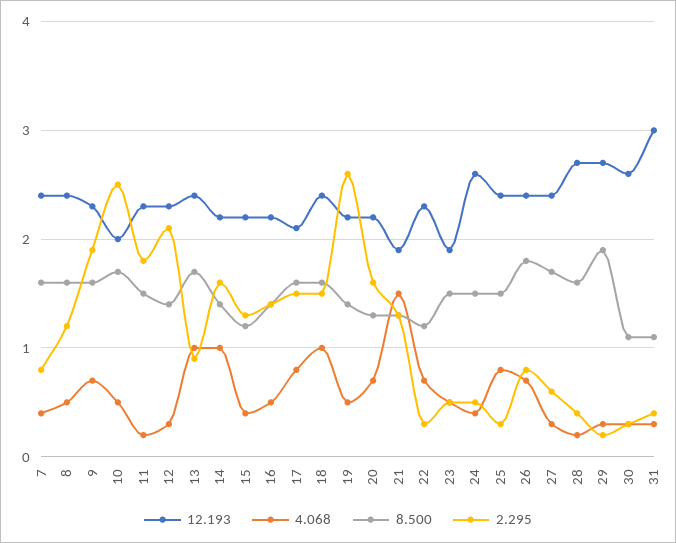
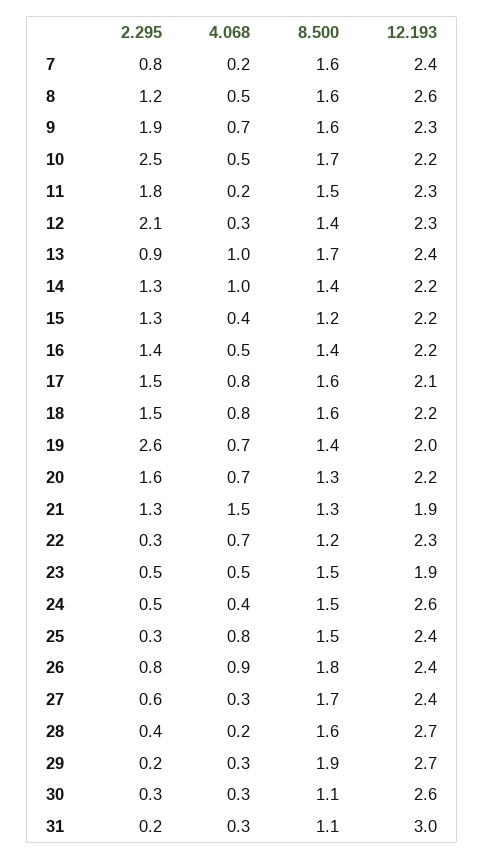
4.068, 7: 0.4 -> 0.2
12.193, 8: 2.4 -> 2.6
12.193, 10: 2 -> 2.2
2.295, 14: 1.6 -> 1.3
12.193, 18: 2.4 -> 2.2
4.068, 18: 1 -> 0.8
12.193, 19: 2.2 -> 2
4.068, 19: 0.5 -> 0.7
4.068, 26: 0.7 -> 0.9
2.295, 31: 0.4 -> 0.2

